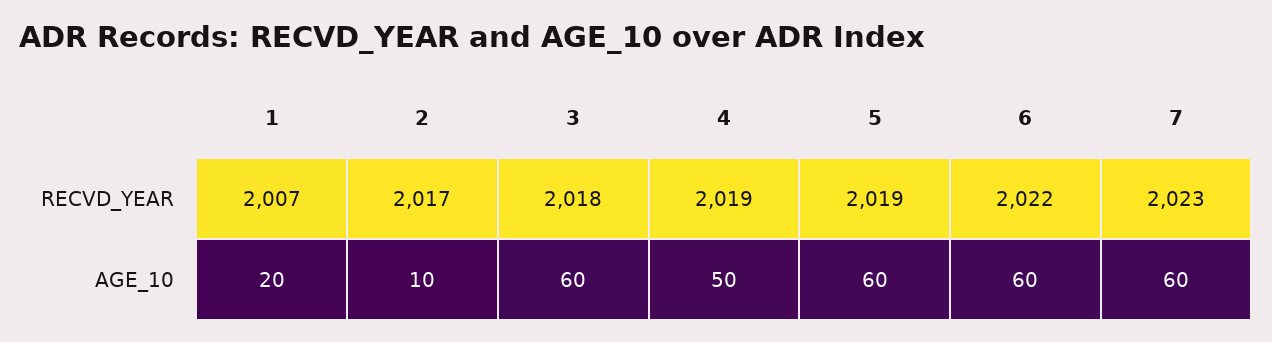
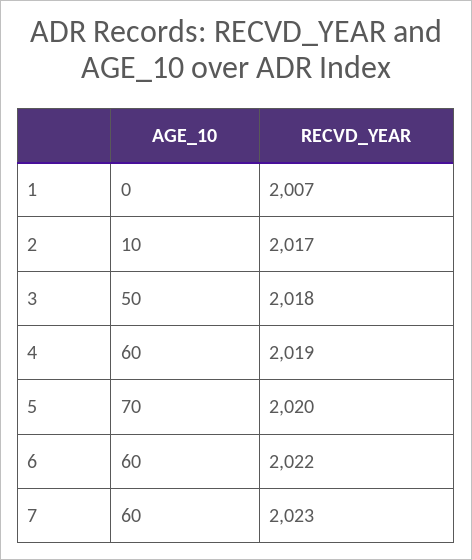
5, RECVD_YEAR: 2019 -> 2020
1, AGE_10: 20 -> 0
3, AGE_10: 60 -> 50
4, AGE_10: 50 -> 60
5, AGE_10: 60 -> 70

